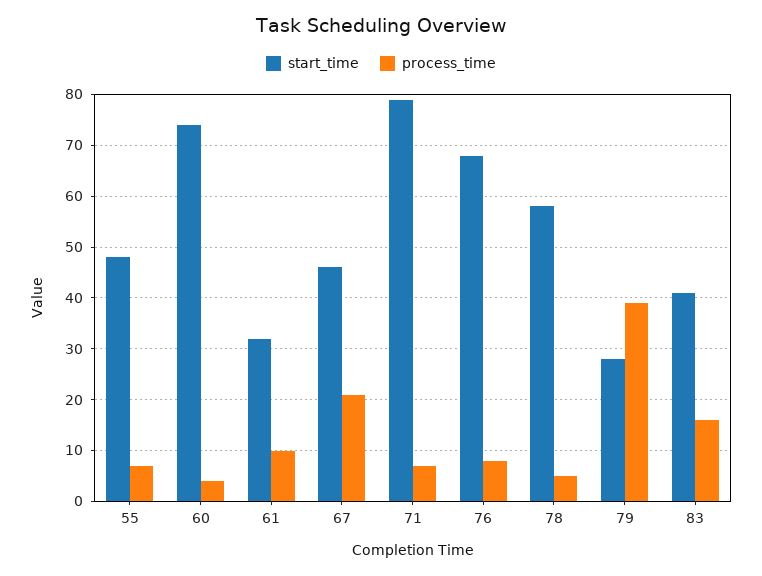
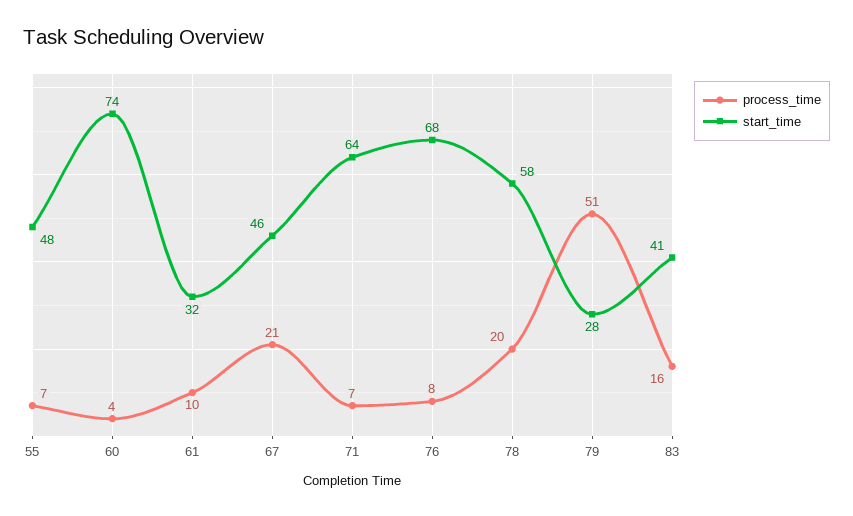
start_time, 71: 80 -> 64
process_time, 78: 5 -> 20
process_time, 79: 40 -> 51

